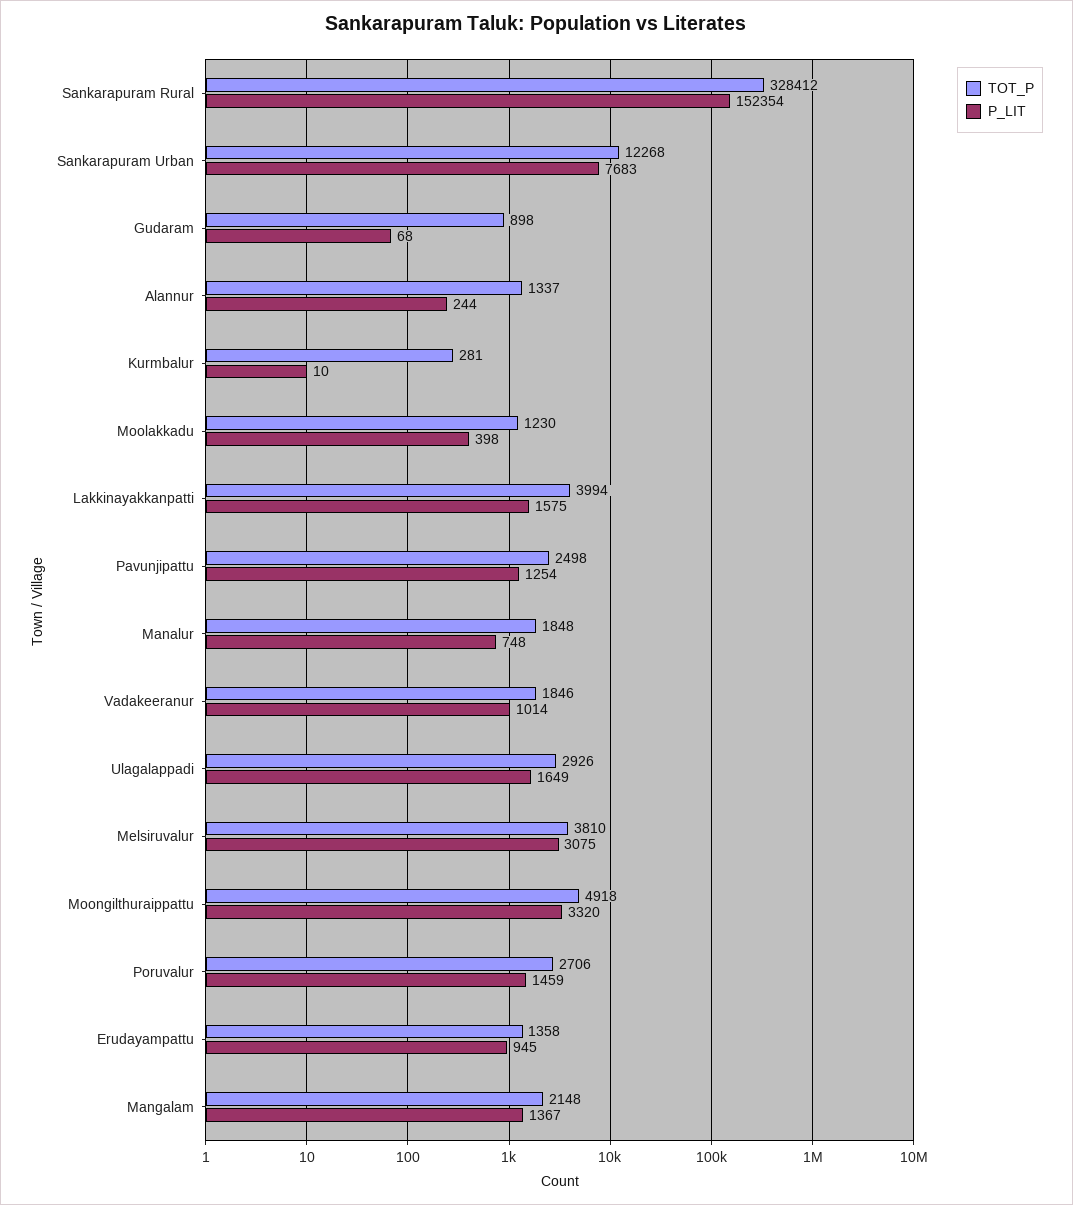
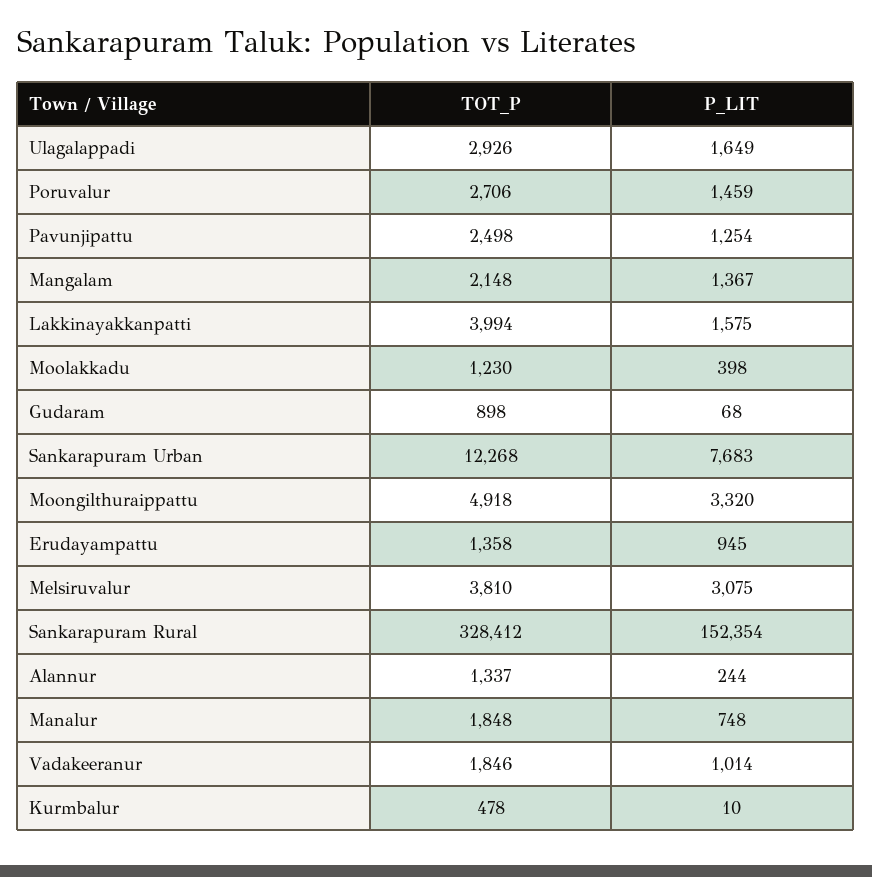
TOT_P, Kurmbalur: 281 -> 478

